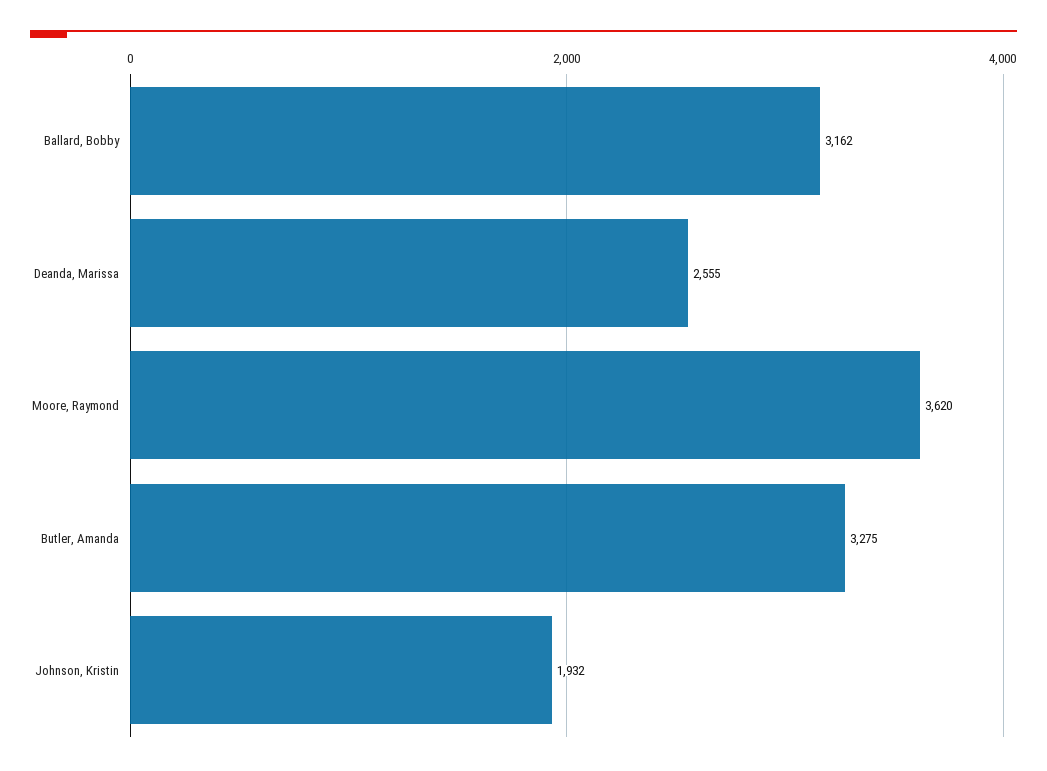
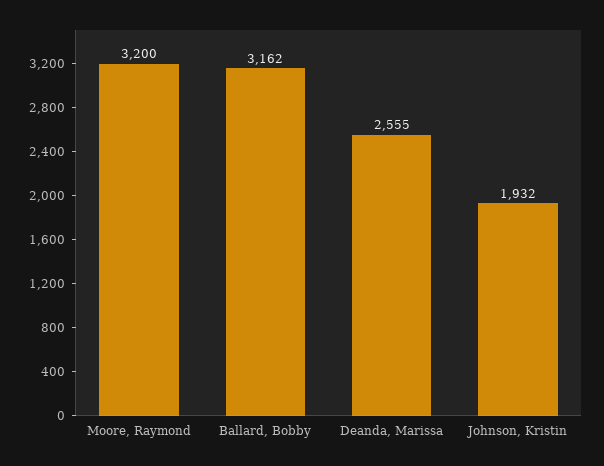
Moore, Raymond: 3620 -> 3200
Butler, Amanda: 3275 -> none

